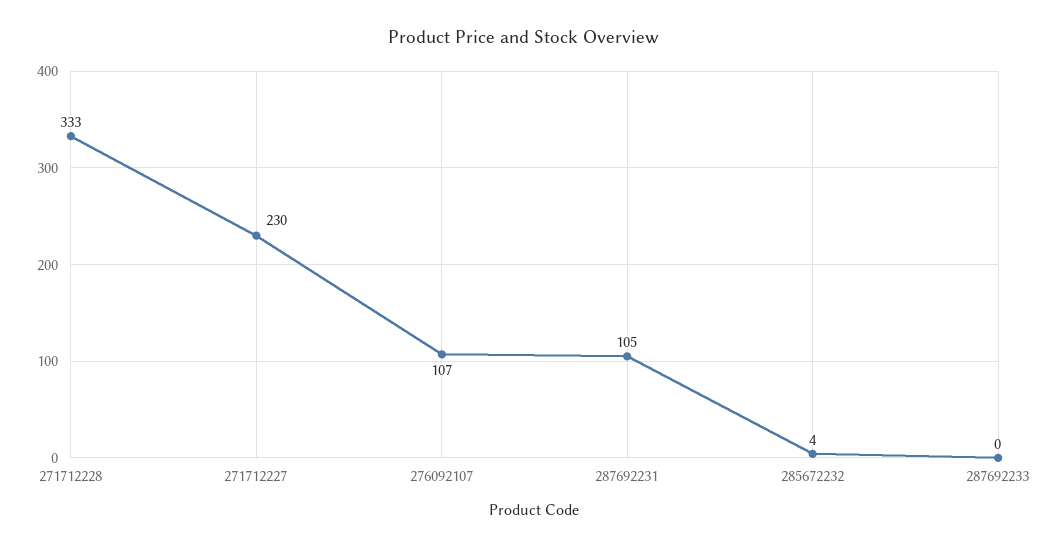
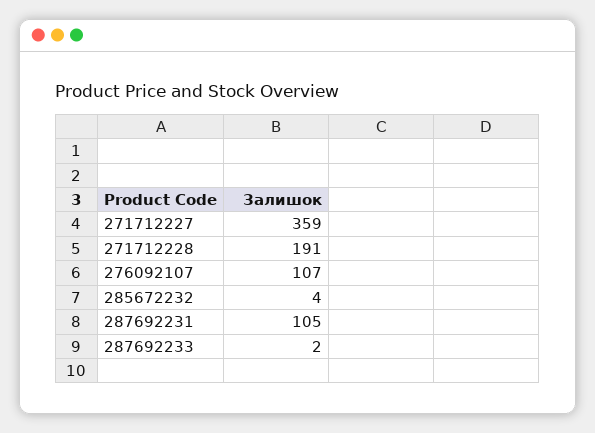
271712228: 333 -> 191
271712227: 230 -> 359
287692233: 0 -> 2

